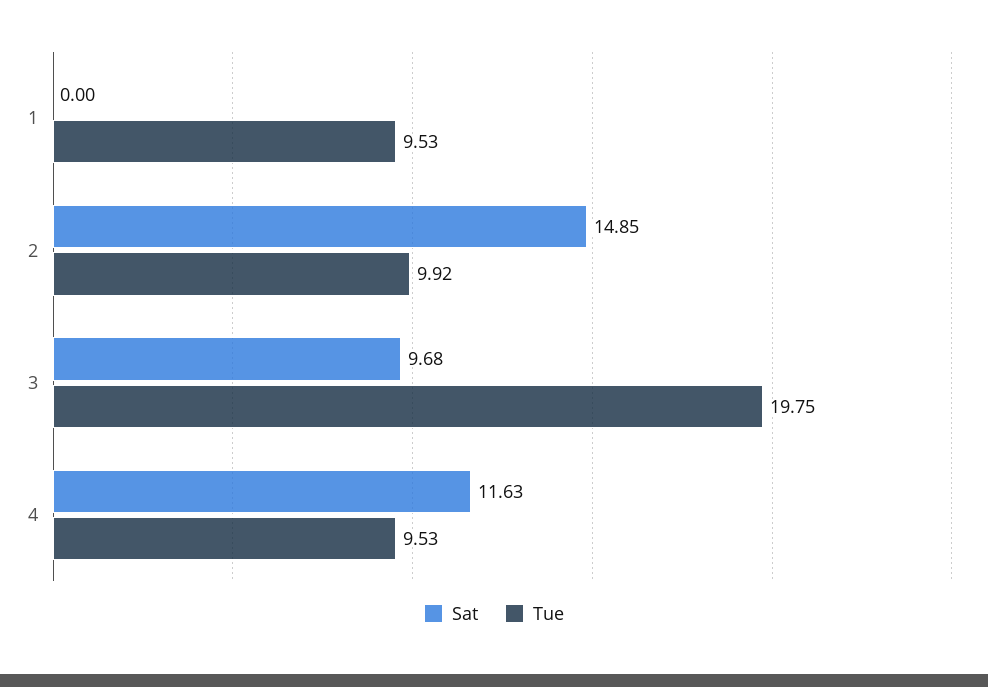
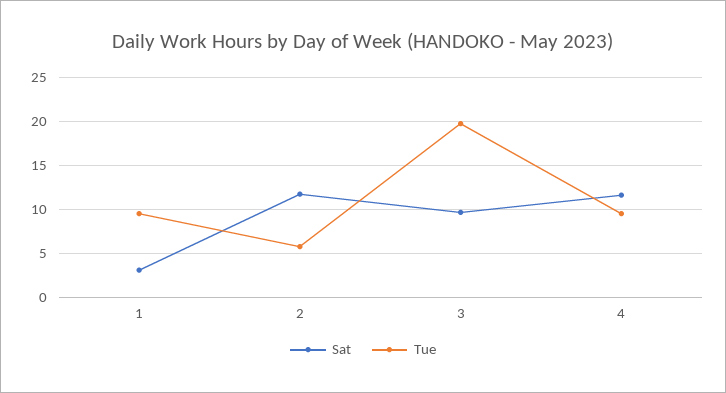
Sat, 1: 0 -> 3
Sat, 2: 14.85 -> 12
Tue, 2: 9.92 -> 6

